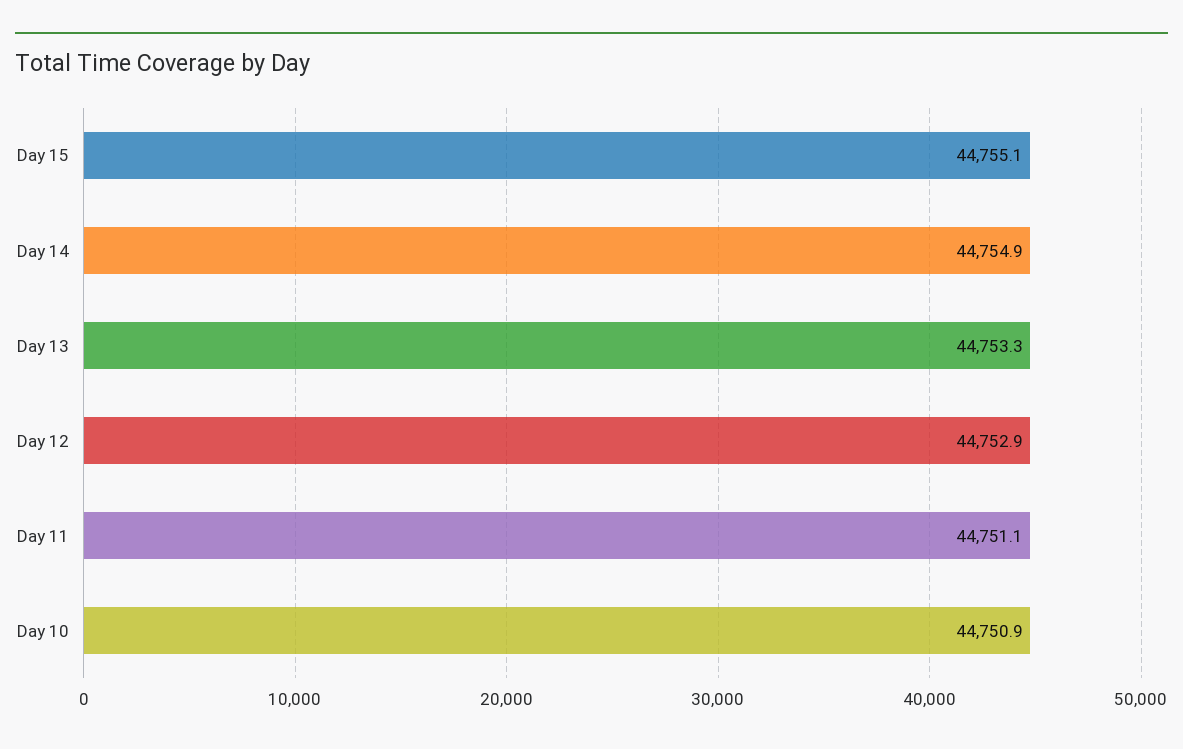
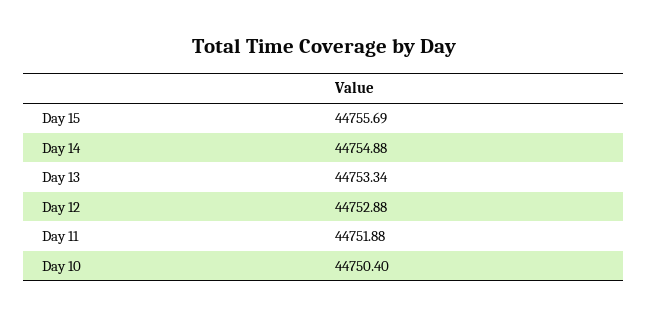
Day 15: 44755.1 -> 44755.69
Day 11: 44751.1 -> 44751.88
Day 10: 44750.9 -> 44750.4

